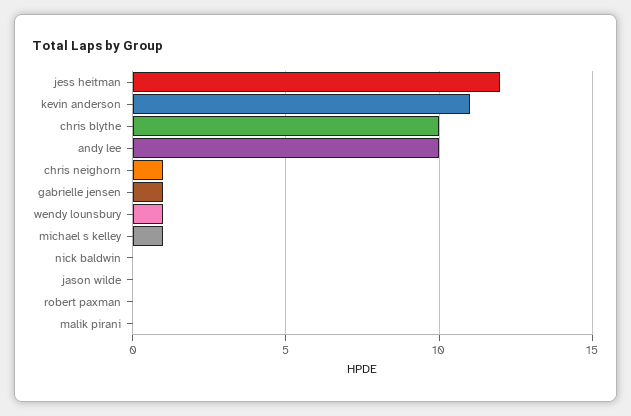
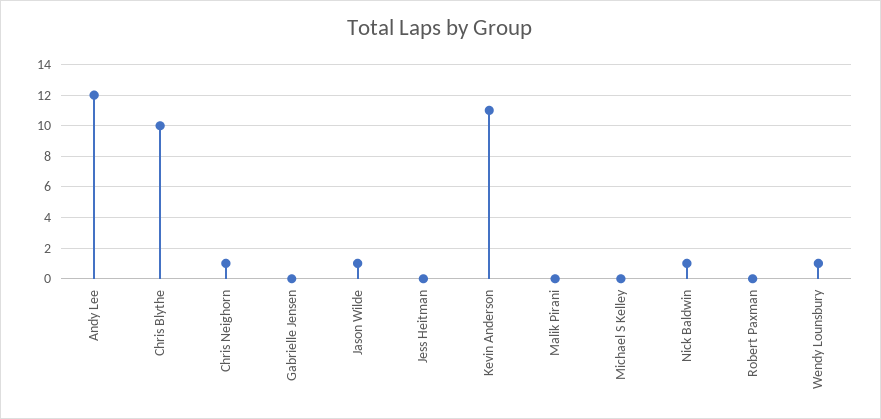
jess heitman: 12 -> 0
andy lee: 10 -> 12
gabrielle jensen: 1 -> 0
michael s kelley: 1 -> 0
nick baldwin: 0 -> 1
jason wilde: 0 -> 1

